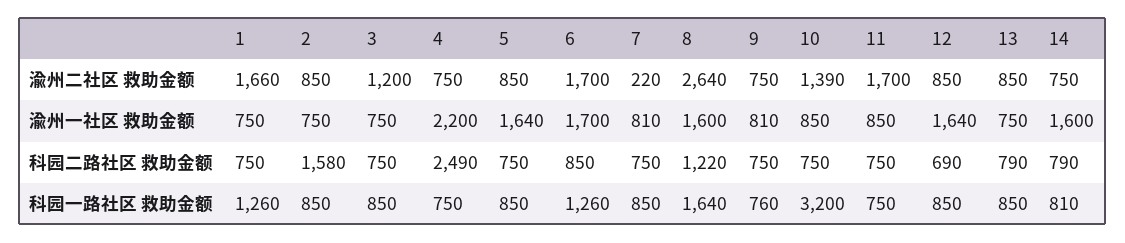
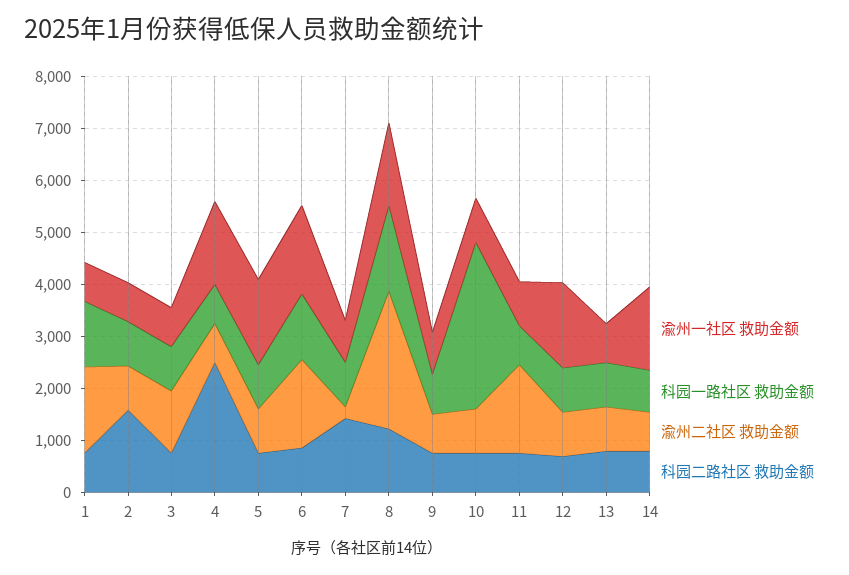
渝州二社区 救助金额, 10: 1390 -> 800
渝州一社区 救助金额, 4: 2200 -> 1600
科园二路社区 救助金额, 7: 750 -> 1400

